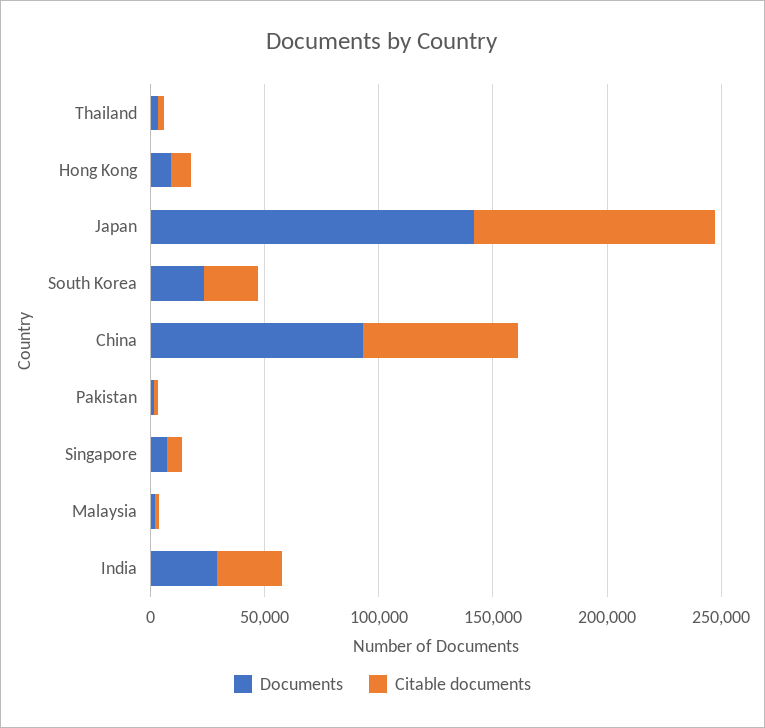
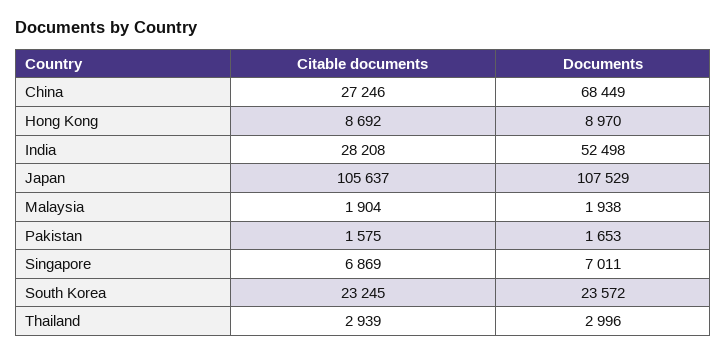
Documents, Japan: 140000 -> 107529
Documents, China: 90000 -> 68449
Citable documents, China: 70000 -> 27246
Documents, India: 30000 -> 52498

